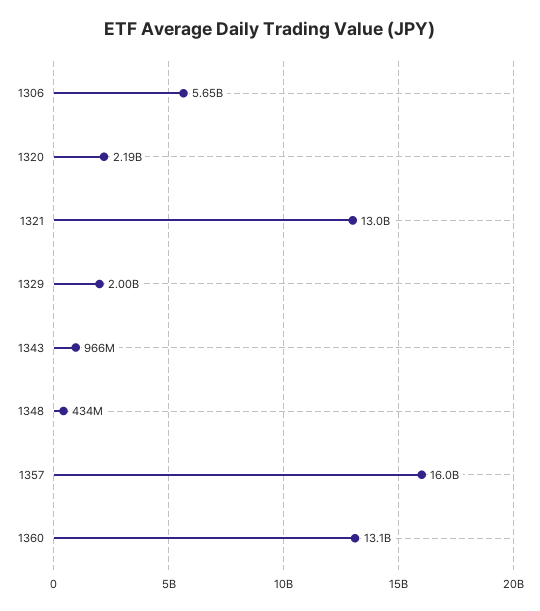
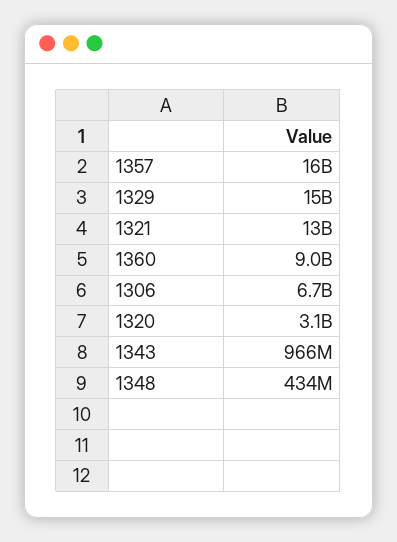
1306: 5650000000 -> 6700000000
1320: 2190000000 -> 3100000000
1329: 2000000000 -> 15000000000
1360: 13100000000 -> 9000000000

